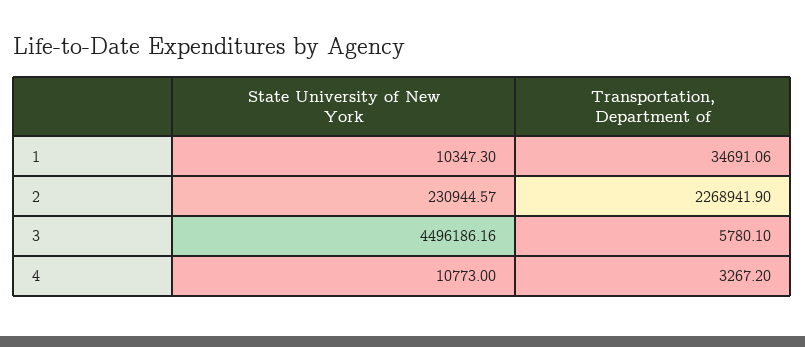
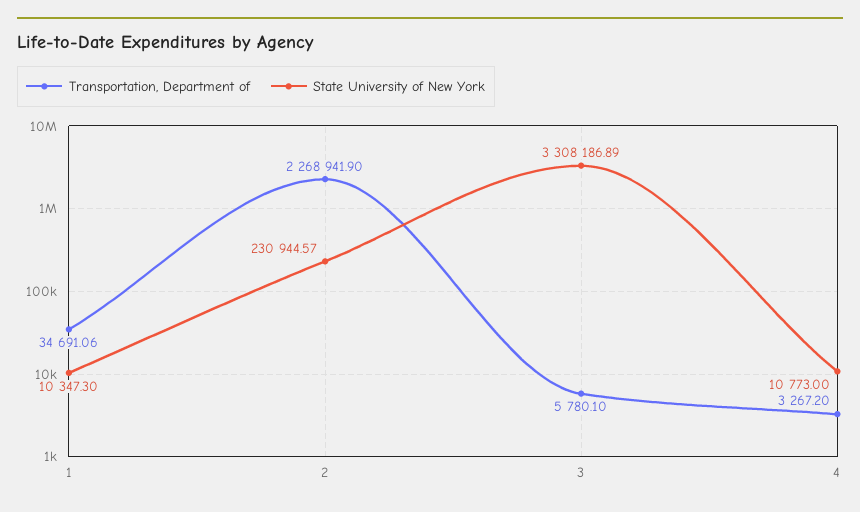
State University of New York, 3: 4496186.16 -> 3308186.89

